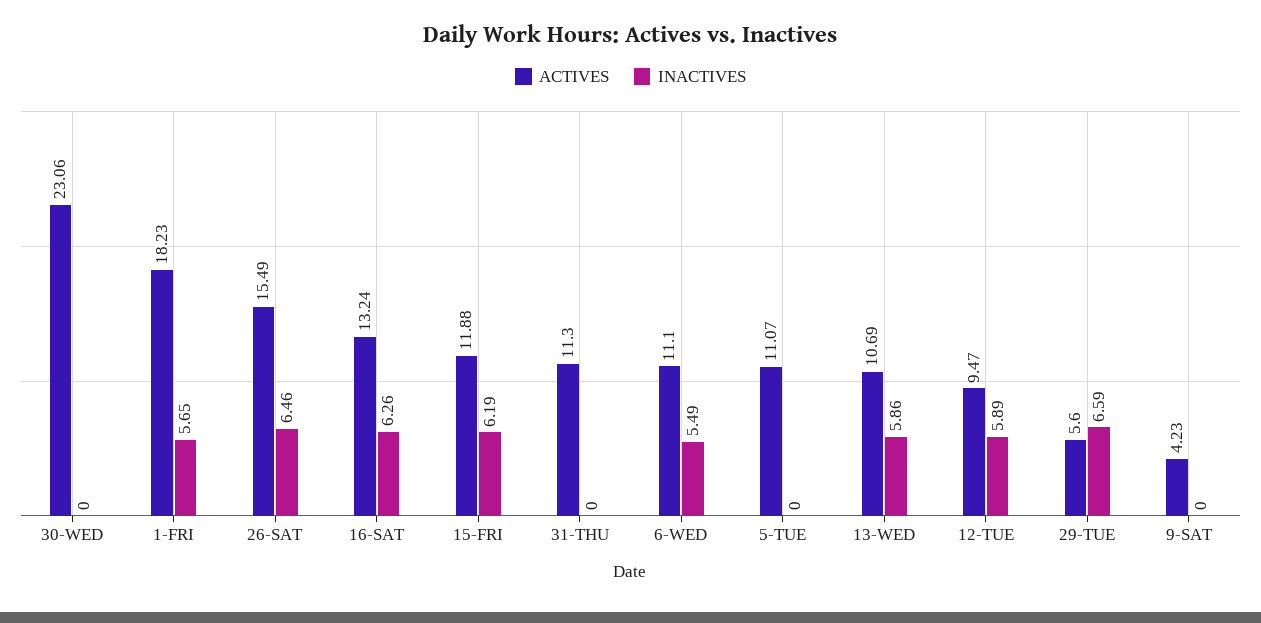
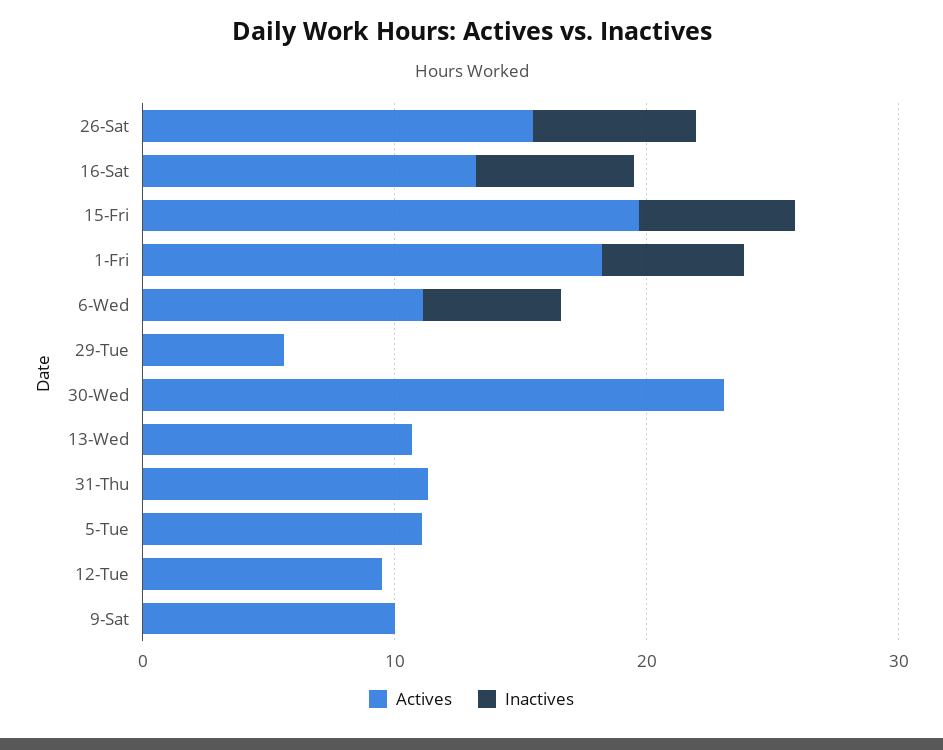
ACTIVES, 15-FRI: 11.88 -> 20
INACTIVES, 13-WED: 5.86 -> 0
INACTIVES, 12-TUE: 5.89 -> 0
INACTIVES, 29-TUE: 6.59 -> 0
ACTIVES, 9-SAT: 4.23 -> 10

